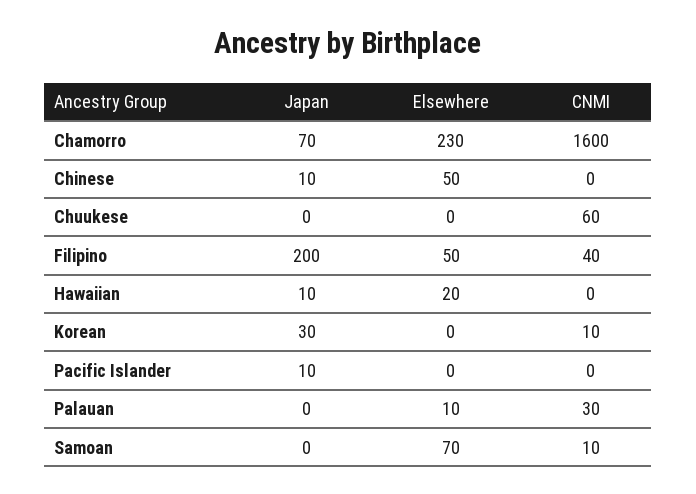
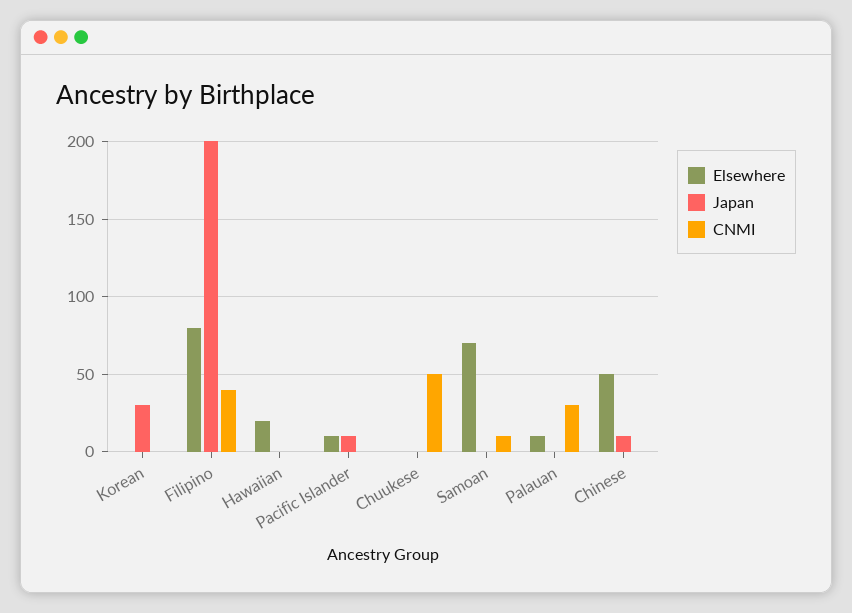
Japan, Chamorro: 70 -> none
Elsewhere, Chamorro: 230 -> none
CNMI, Chamorro: 1600 -> none
CNMI, Chuukese: 60 -> 50
Elsewhere, Filipino: 50 -> 80
Japan, Hawaiian: 10 -> 0
CNMI, Korean: 10 -> 0
Elsewhere, Pacific Islander: 0 -> 10

